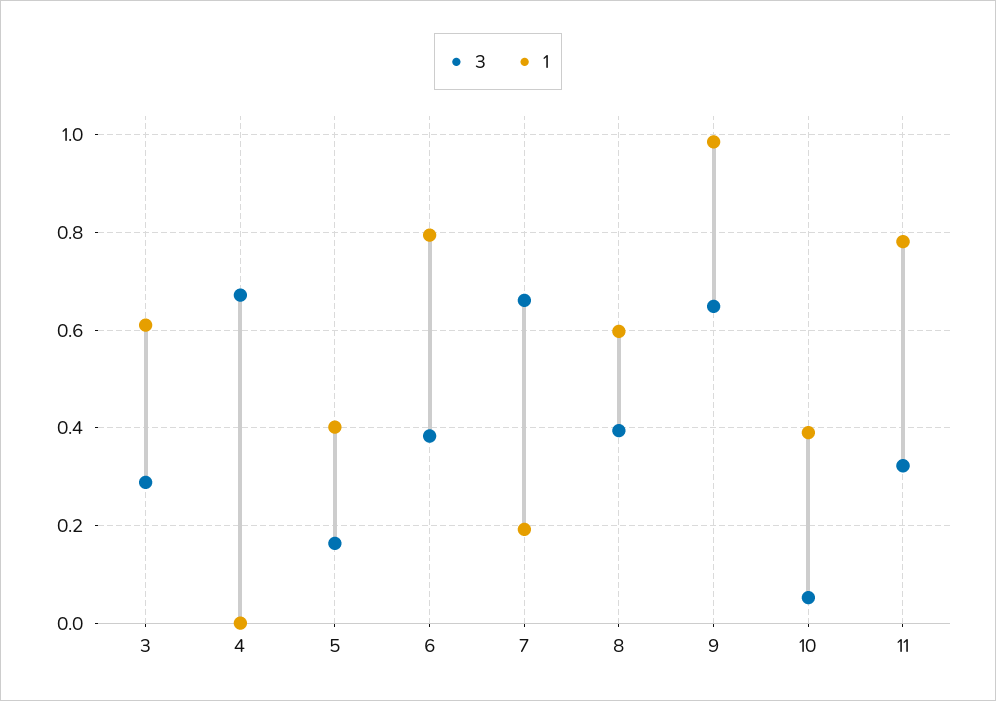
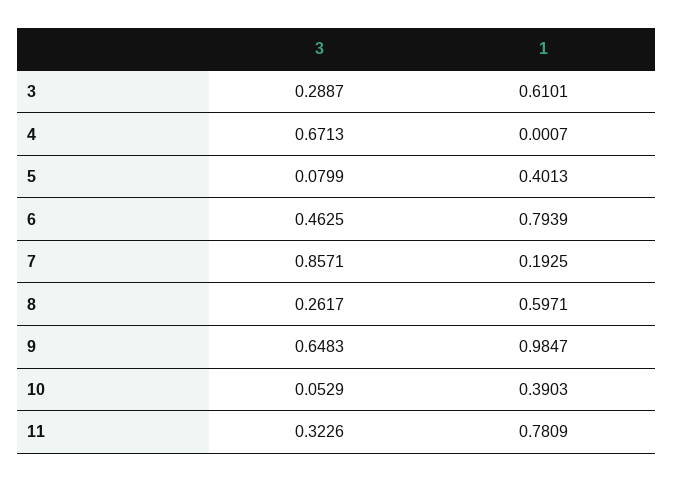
3, 5: 0.16 -> 0.0799
3, 6: 0.38 -> 0.4625
3, 7: 0.66 -> 0.8571
3, 8: 0.4 -> 0.2617

